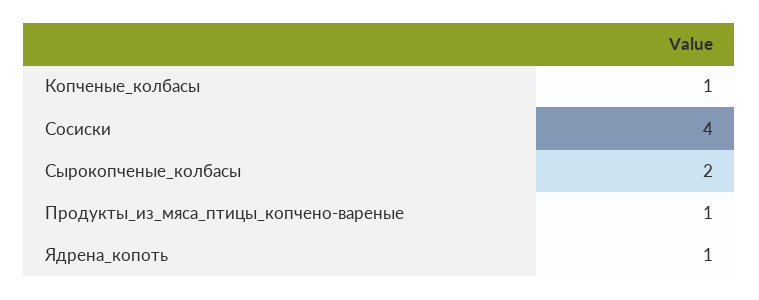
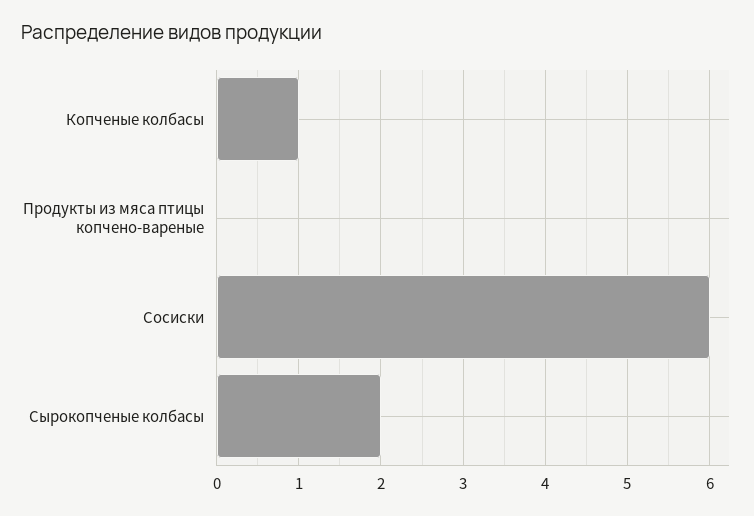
Сосиски: 4 -> 6
Продукты_из_мяса_птицы_копчено-вареные: 1 -> 0
Ядрена_копоть: 1 -> none

